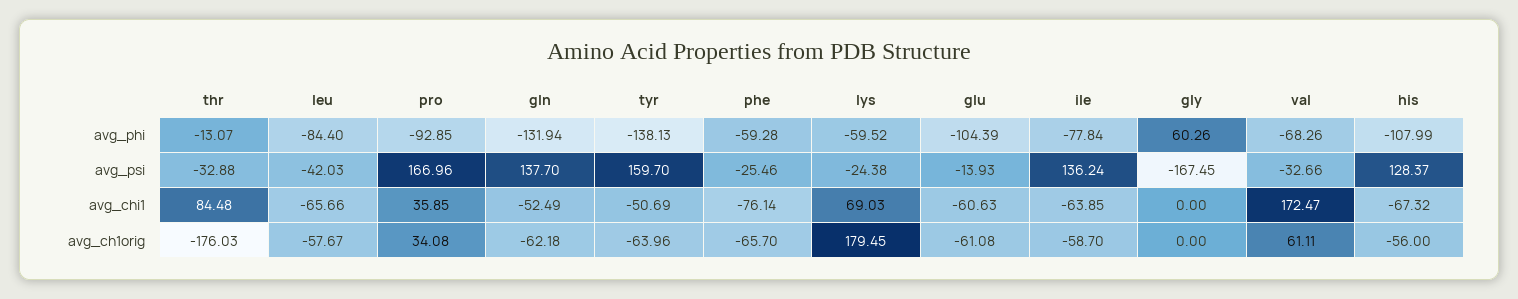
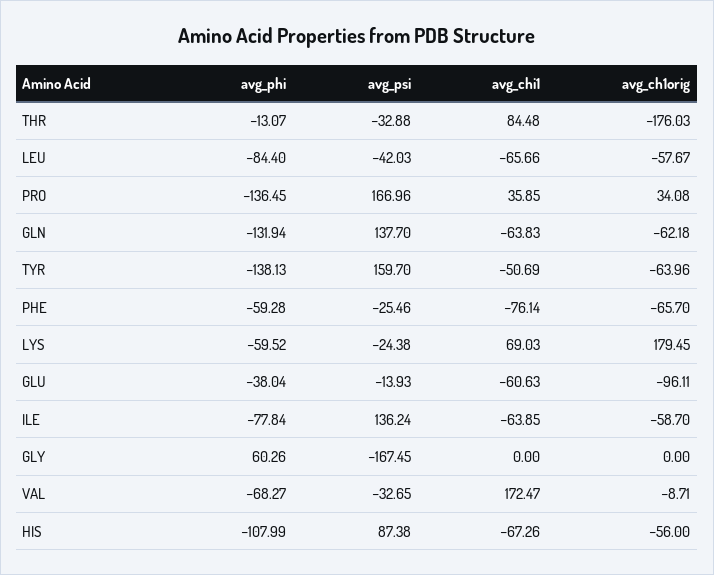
pro, avg_phi: -92.85 -> -136.45
glu, avg_phi: -104.39 -> -38.04
val, avg_phi: -68.26 -> -68.27
val, avg_psi: -32.66 -> -32.65
his, avg_psi: 128.37 -> 87.38
gln, avg_chi1: -52.49 -> -63.83
his, avg_chi1: -67.32 -> -67.26
glu, avg_ch1orig: -61.08 -> -96.11
val, avg_ch1orig: 61.11 -> -8.71

